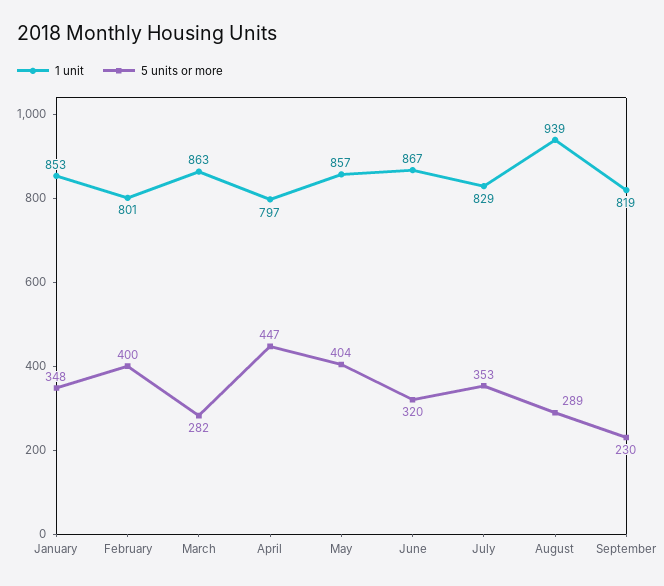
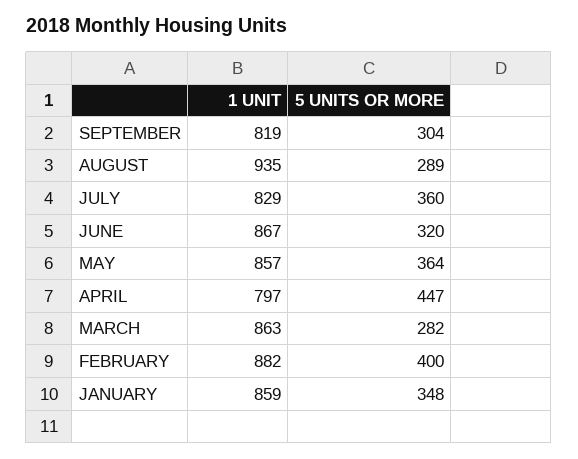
1 unit, January: 853 -> 859
1 unit, February: 801 -> 882
5 units or more, May: 404 -> 364
5 units or more, July: 353 -> 360
1 unit, August: 939 -> 935
5 units or more, September: 230 -> 304

